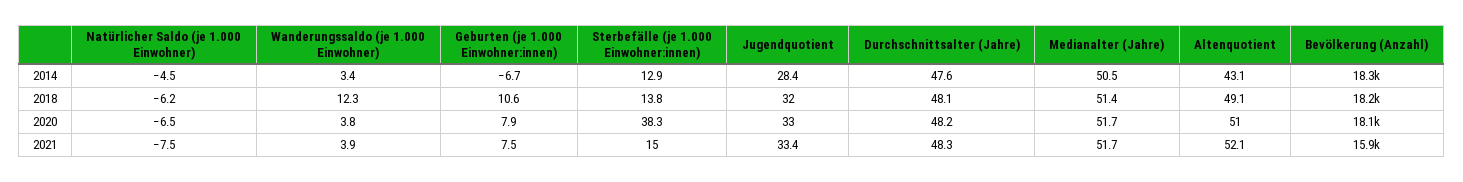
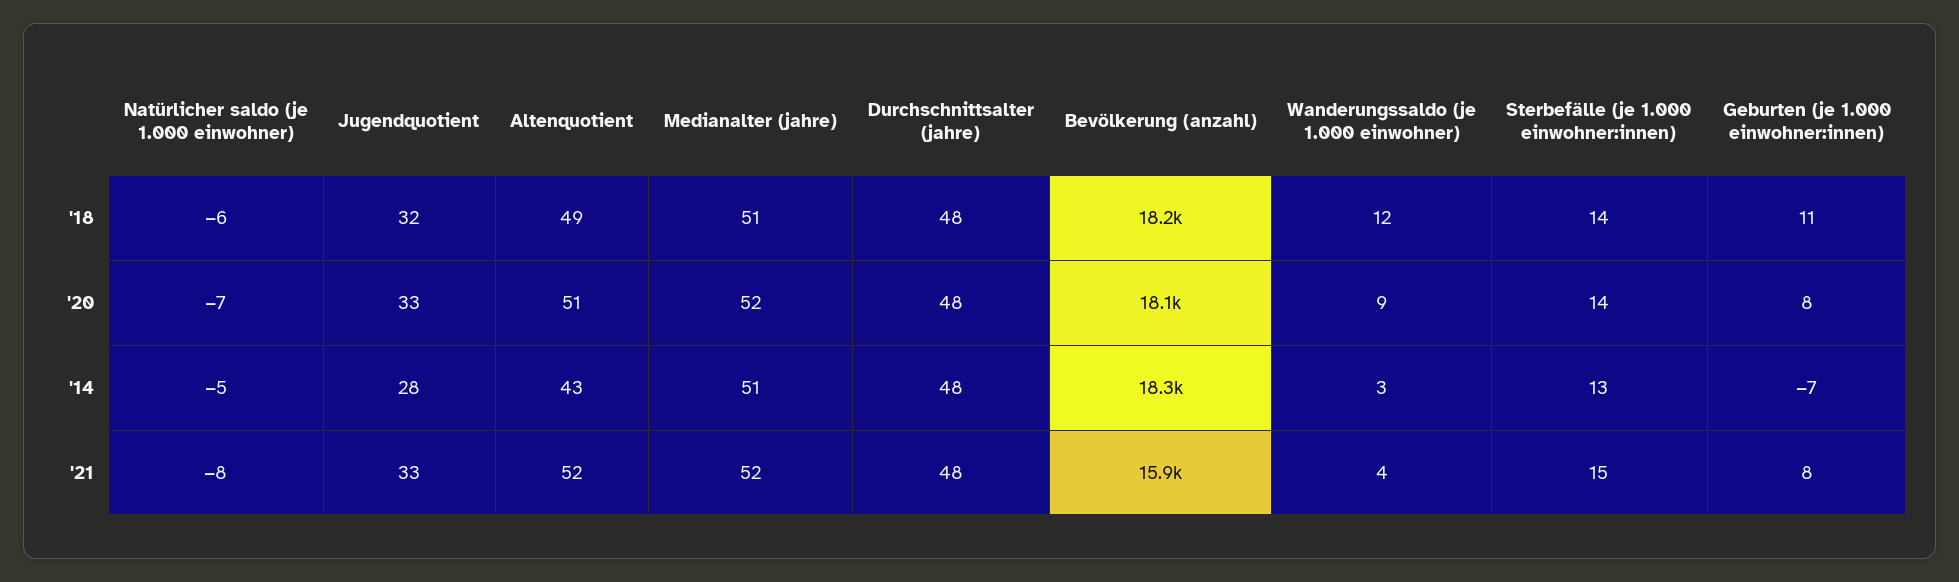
Wanderungssaldo (je 1.000 Einwohner), 2020: 3.8 -> 9
Sterbefälle (je 1.000 Einwohner:innen), 2020: 38.3 -> 14

